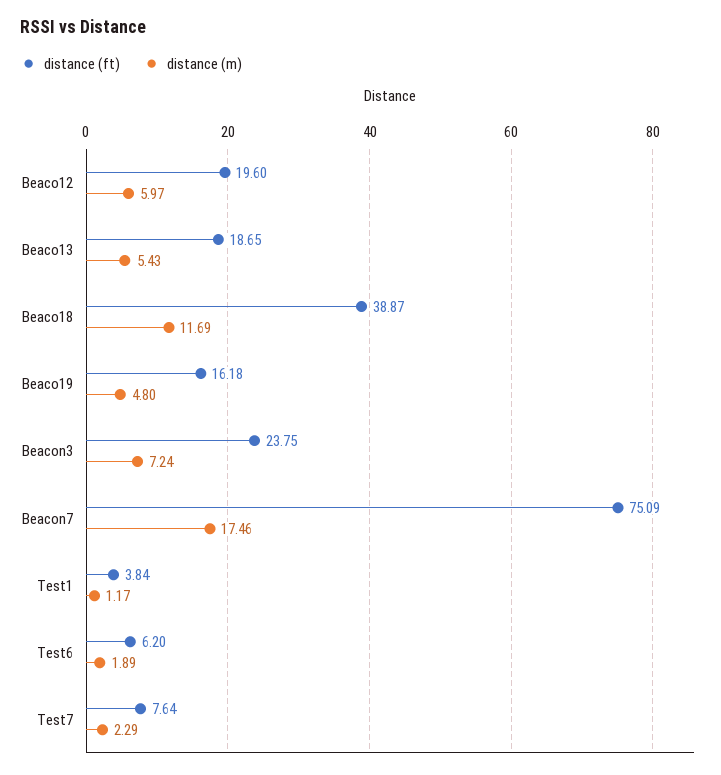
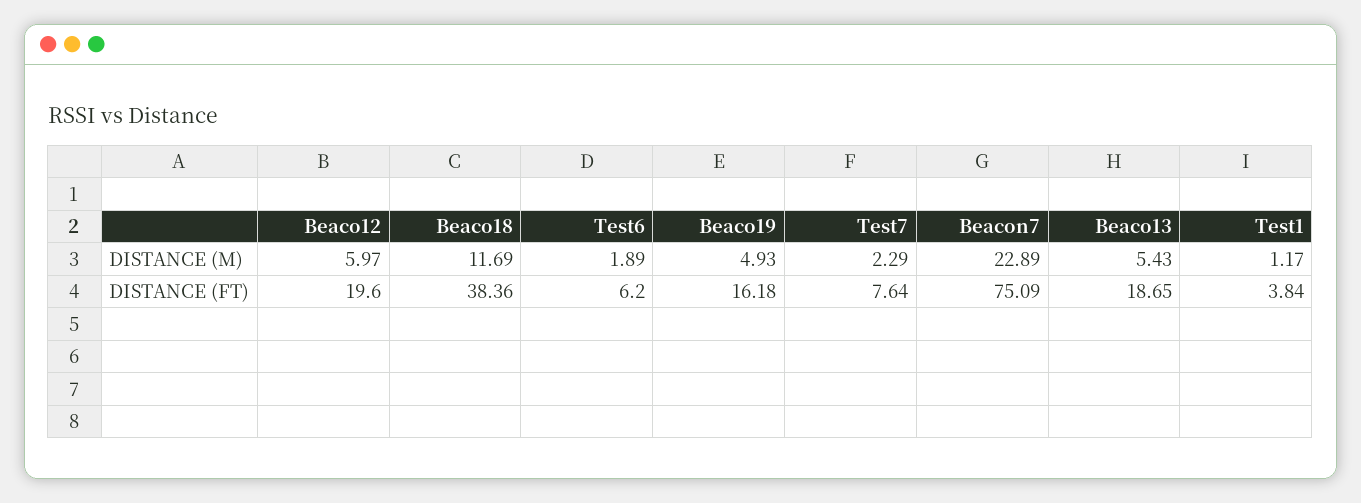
distance (ft), Beaco18: 38.87 -> 38.36
distance (m), Beaco19: 4.8 -> 4.93
distance (ft), Beacon3: 23.75 -> none
distance (m), Beacon3: 7.24 -> none
distance (m), Beacon7: 17.46 -> 22.89

